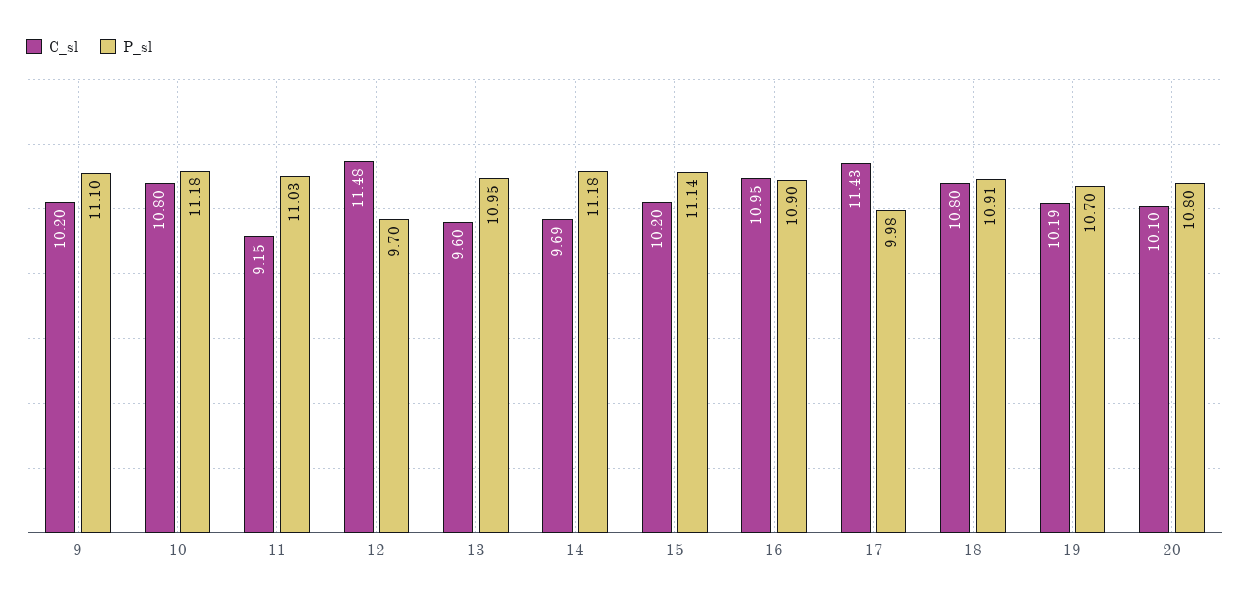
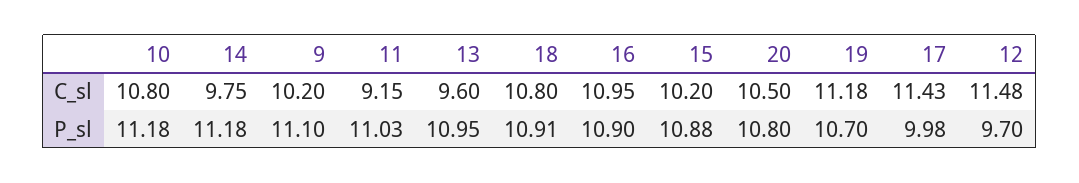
C_sl, 14: 9.69 -> 9.75
P_sl, 15: 11.14 -> 10.88
C_sl, 19: 10.19 -> 11.18
C_sl, 20: 10.1 -> 10.5

